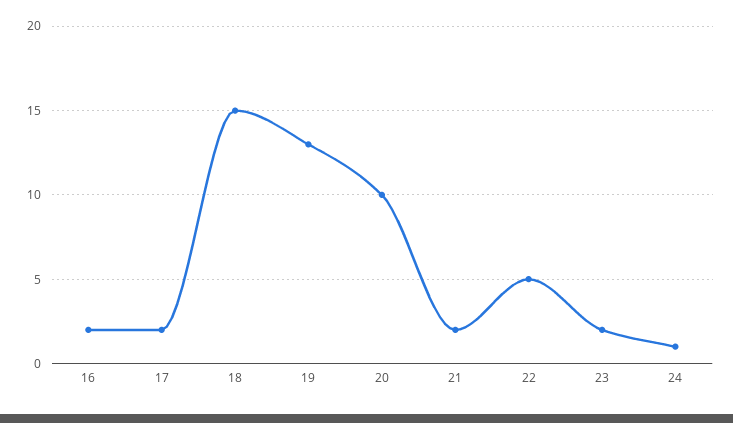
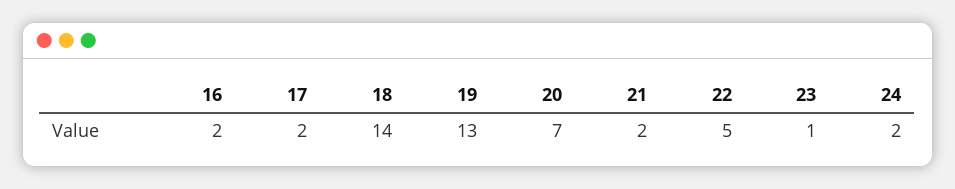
18: 15 -> 14
20: 10 -> 7
23: 2 -> 1
24: 1 -> 2

